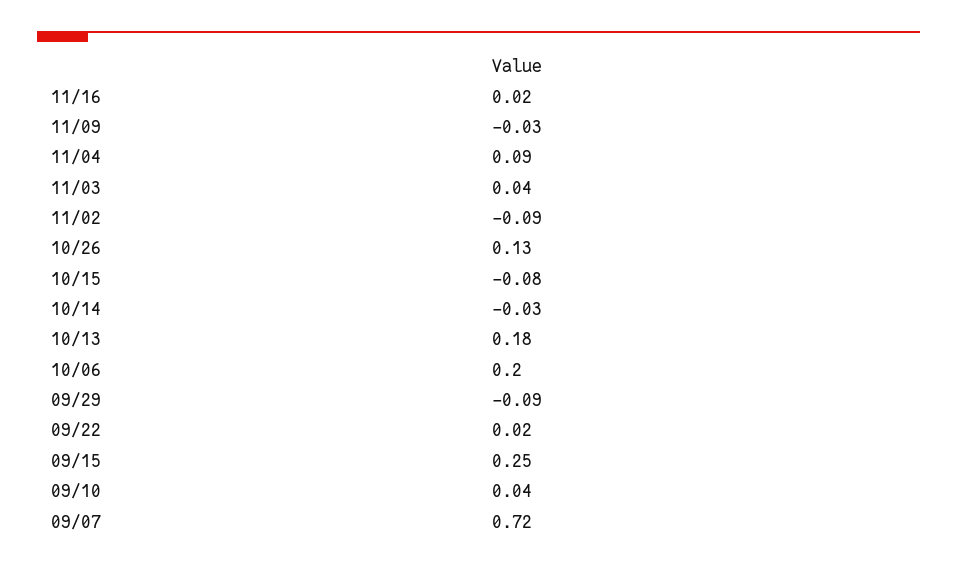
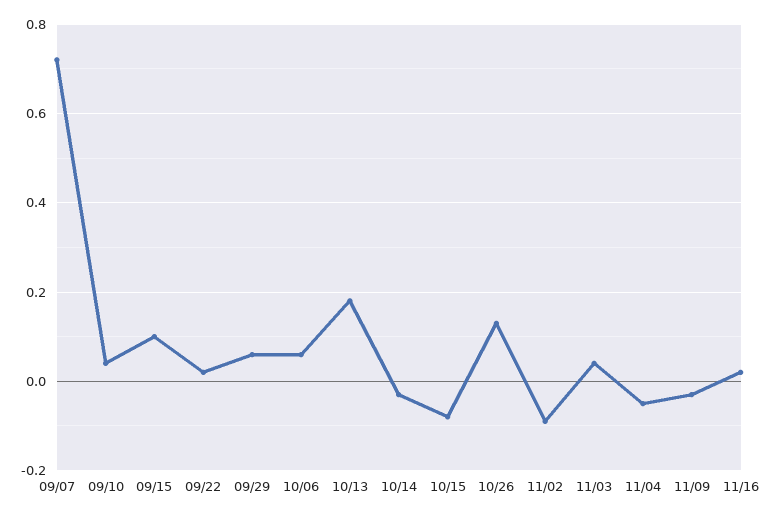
11/04: 0.09 -> -0.05
10/06: 0.2 -> 0.05
09/29: -0.09 -> 0.05
09/15: 0.25 -> 0.1

